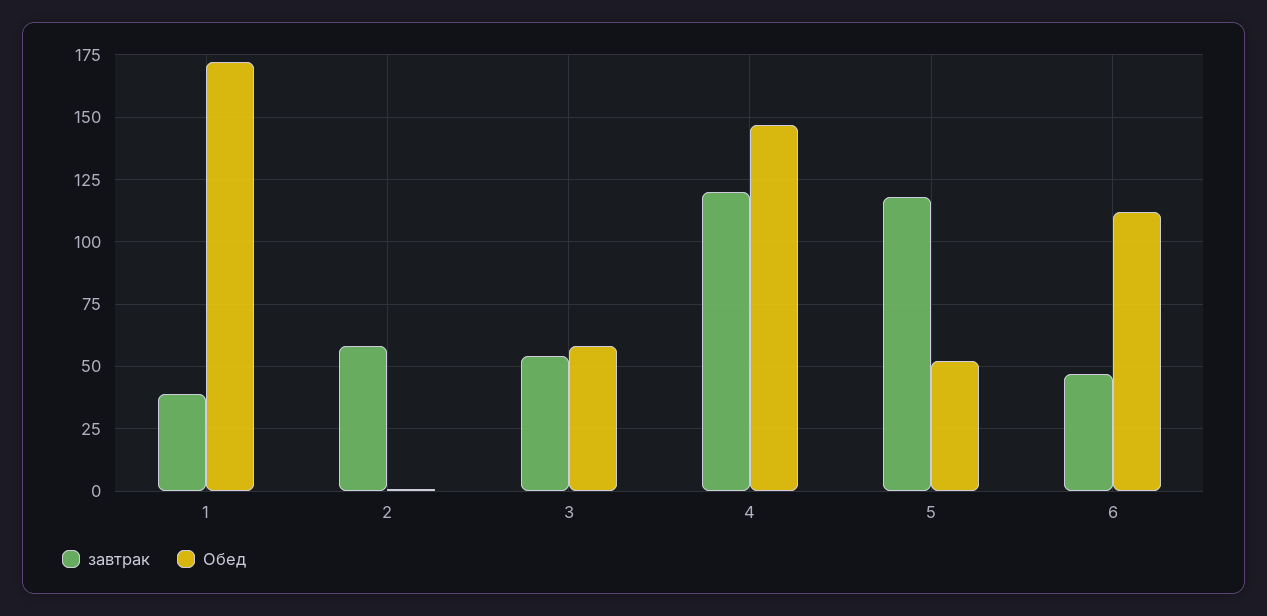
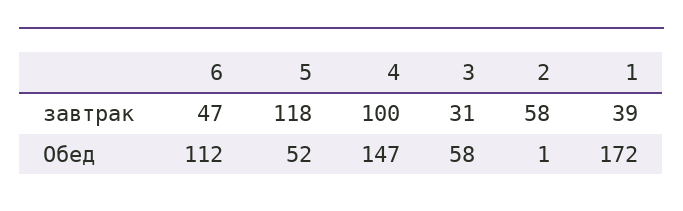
завтрак, 3: 55 -> 31
завтрак, 4: 120 -> 100

